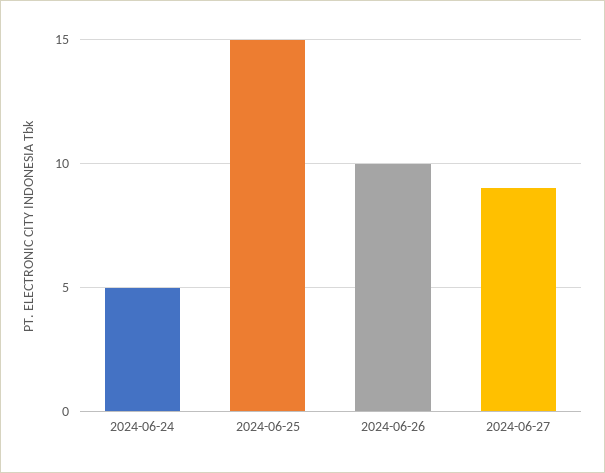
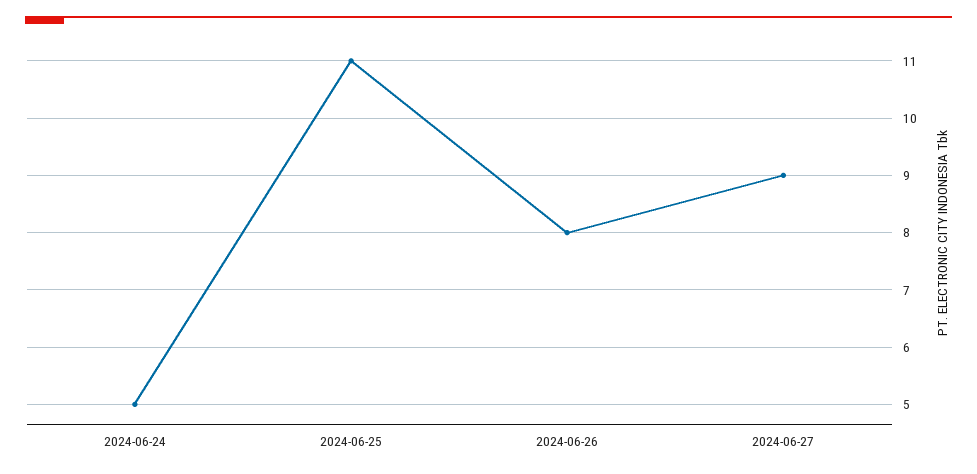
2024-06-25: 15 -> 11
2024-06-26: 10 -> 8

